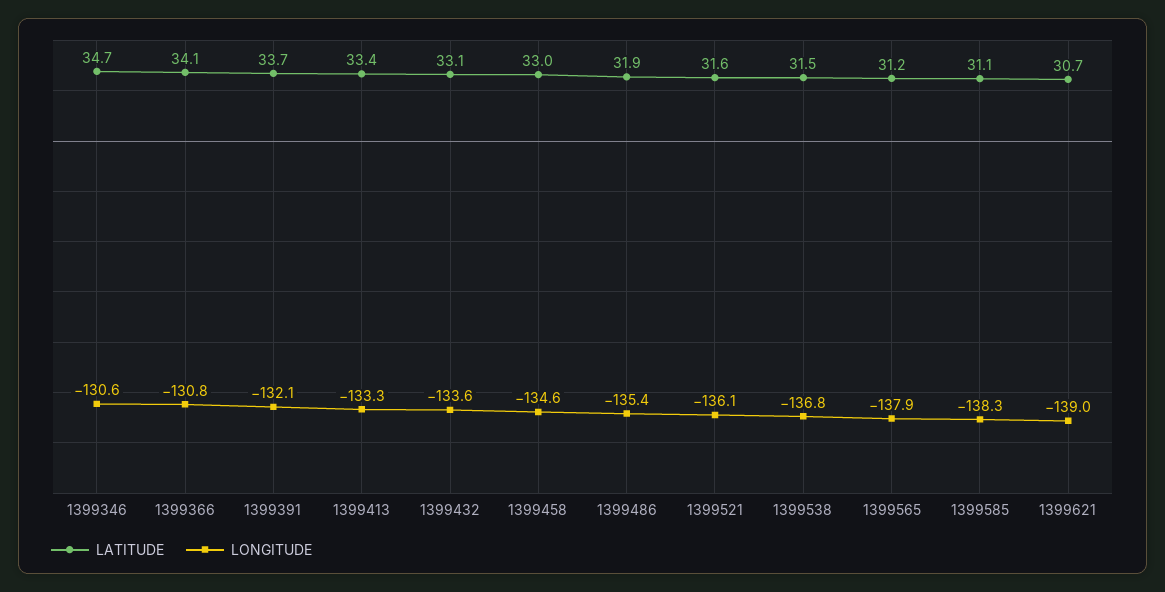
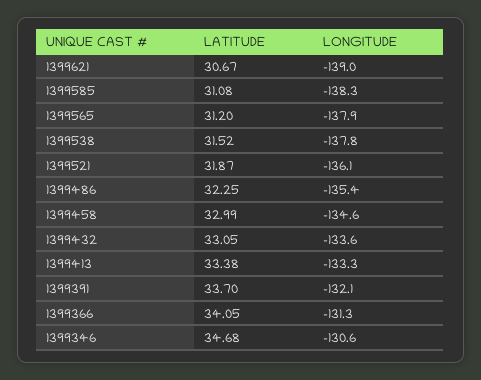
LONGITUDE, 1399366: -130.8 -> -131.3
LATITUDE, 1399486: 31.9 -> 32.25
LATITUDE, 1399521: 31.6 -> 31.87
LONGITUDE, 1399538: -136.8 -> -137.8

